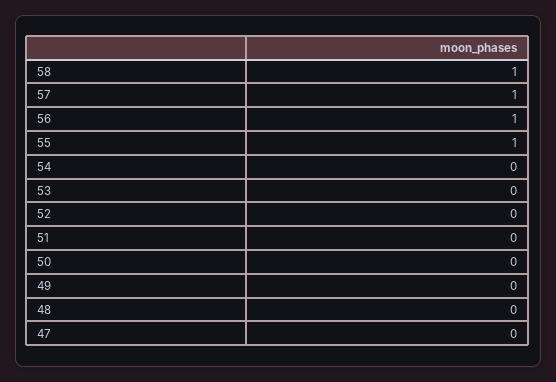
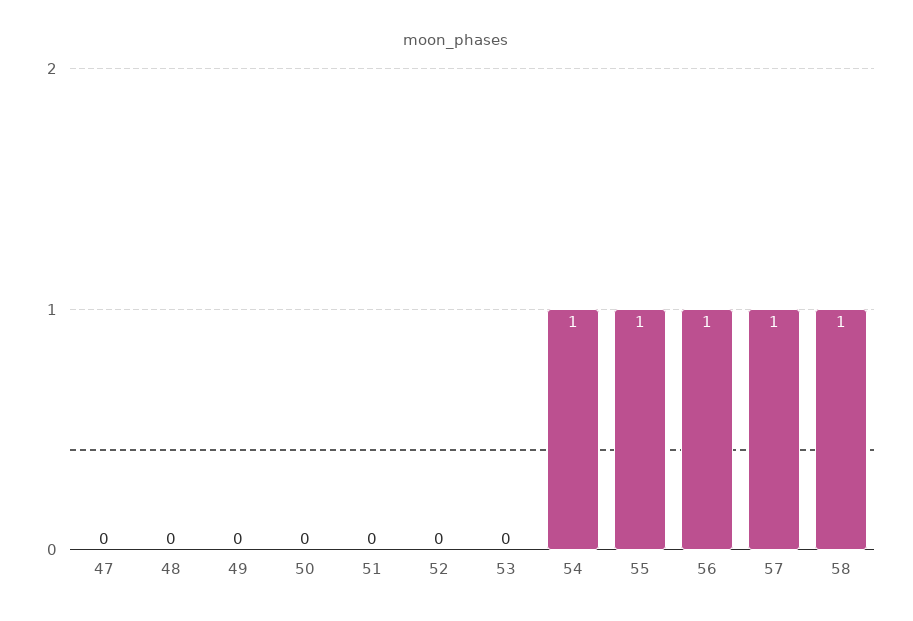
54: 0 -> 1

